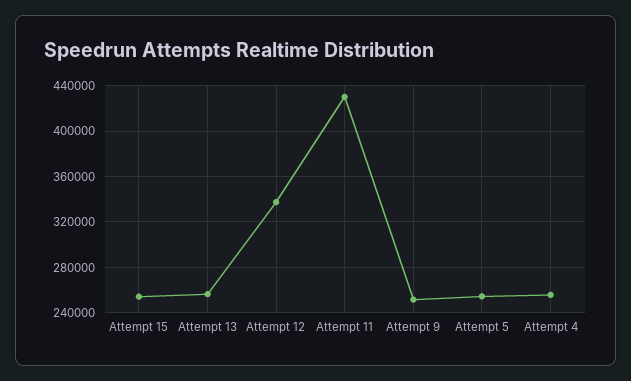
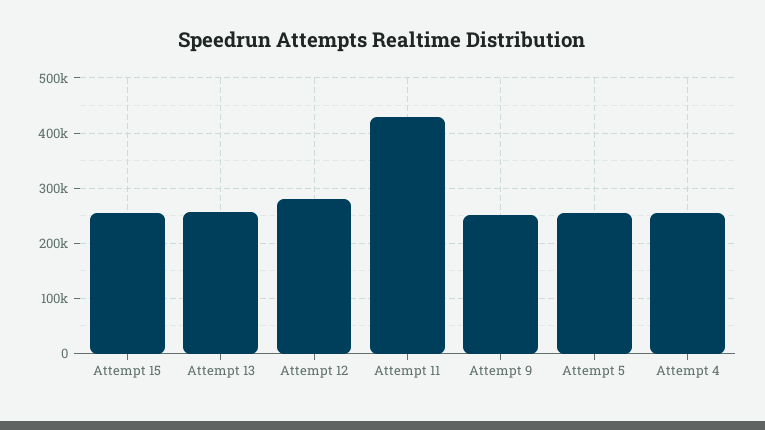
Attempt 12: 340000 -> 280000

